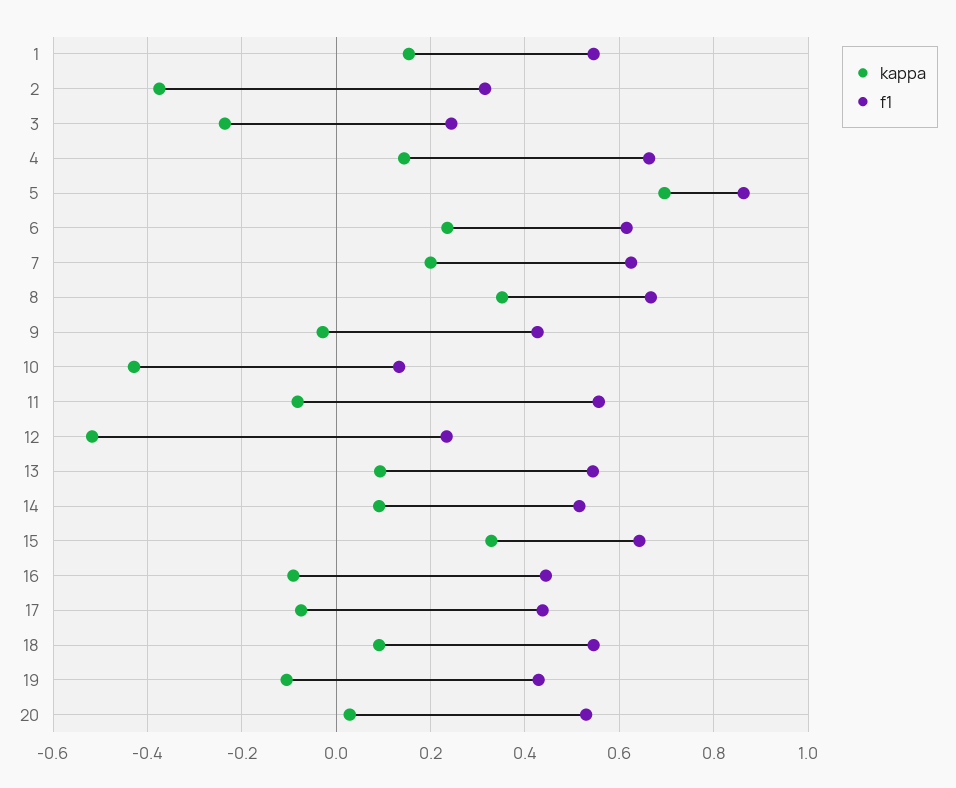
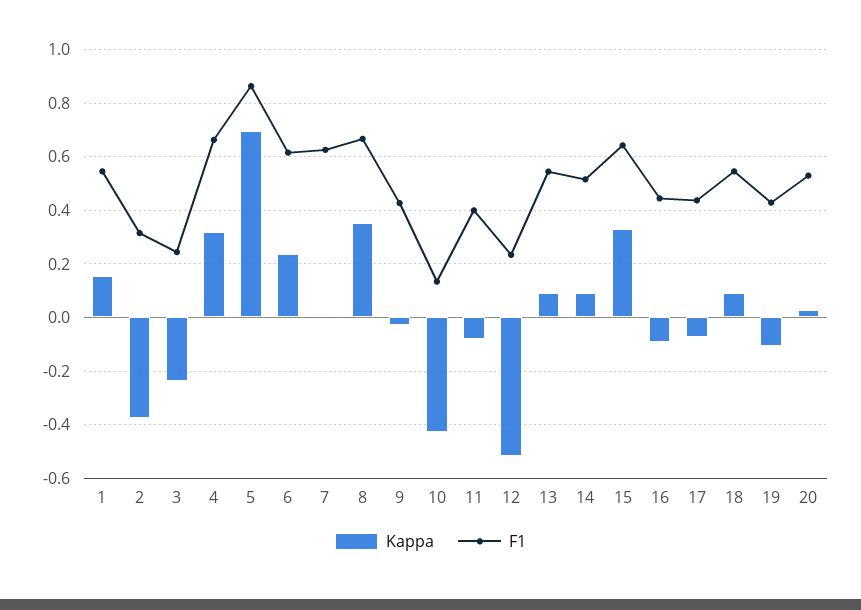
kappa, 4: 0.14 -> 0.325
kappa, 7: 0.2 -> 0
f1, 11: 0.56 -> 0.4

